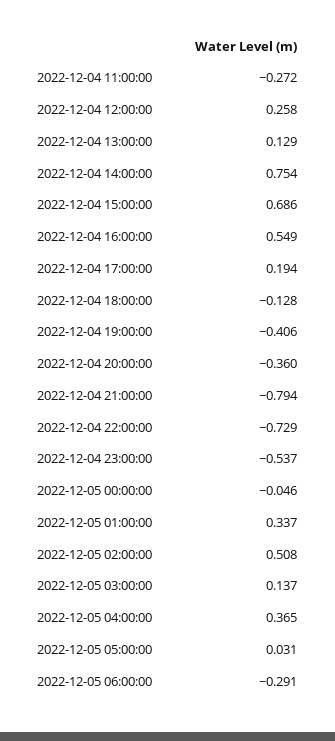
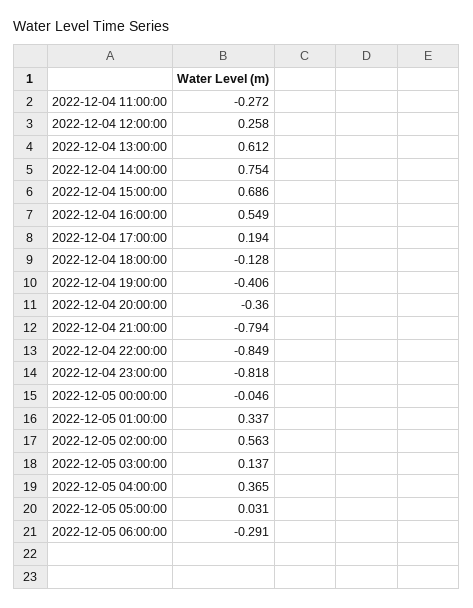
2022-12-04 13:00:00: 0.129 -> 0.612
2022-12-04 22:00:00: -0.729 -> -0.849
2022-12-04 23:00:00: -0.537 -> -0.818
2022-12-05 02:00:00: 0.508 -> 0.563

